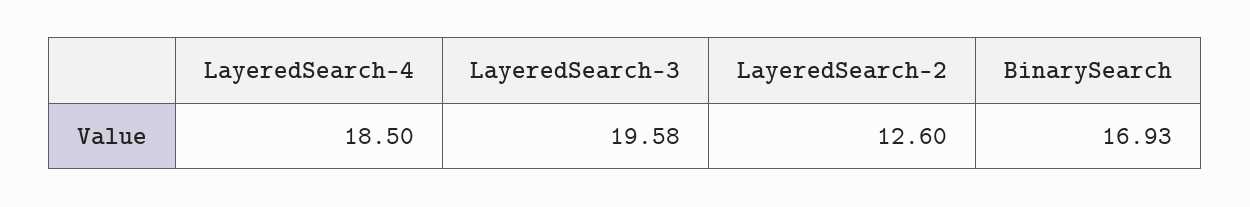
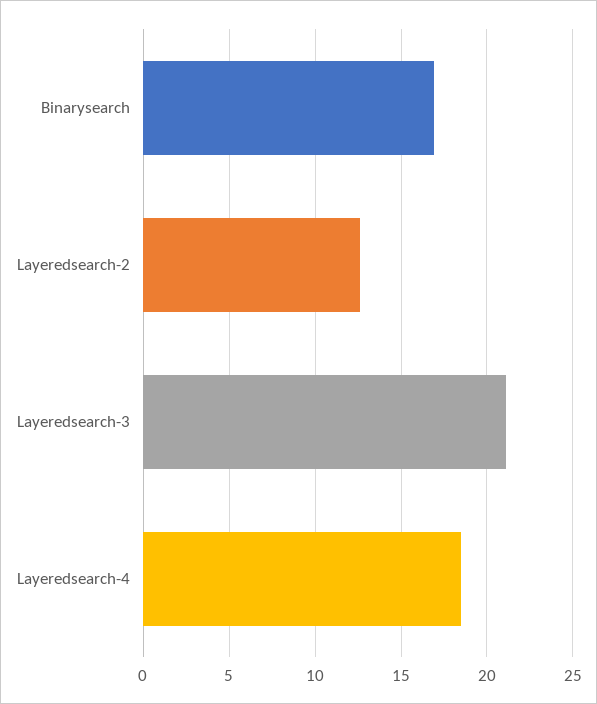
LayeredSearch-3: 19.58 -> 21

